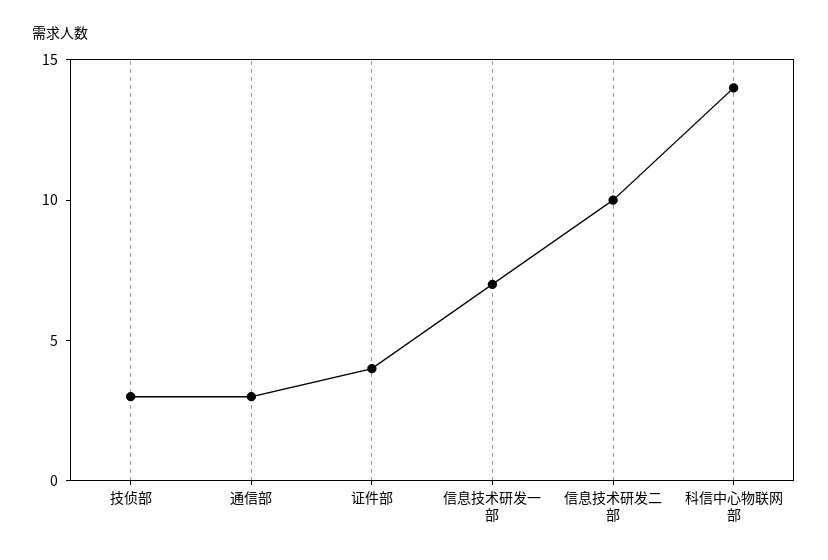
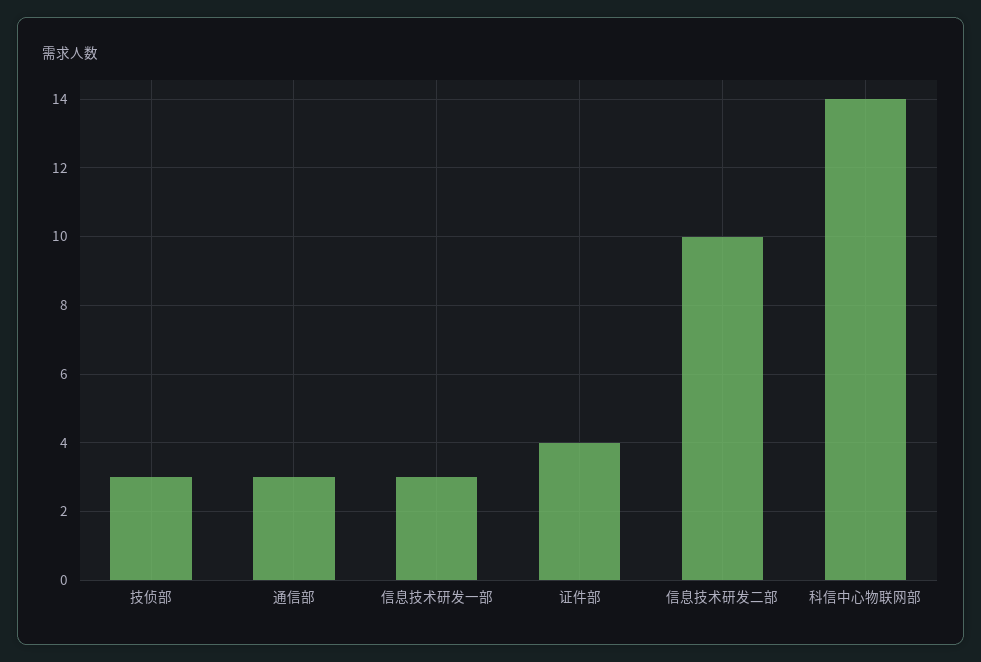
信息技术研发一部: 7 -> 3

